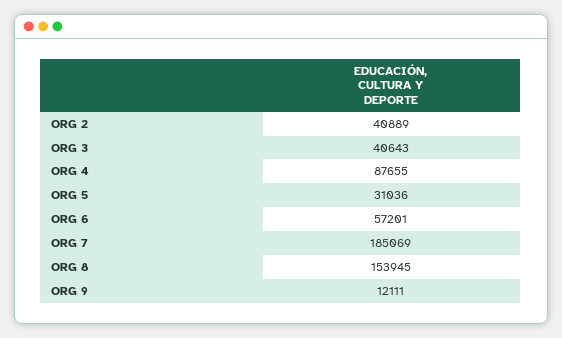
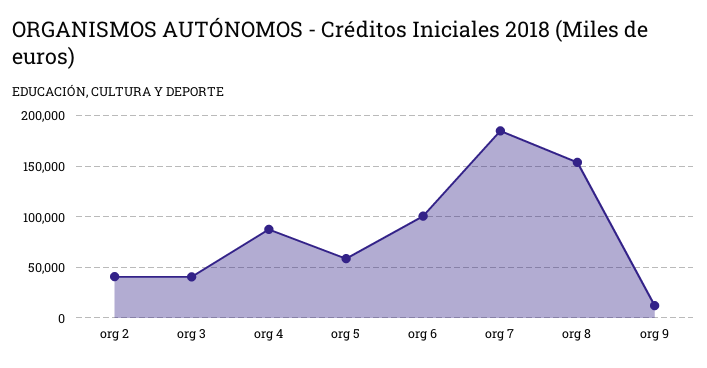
ORG 5: 31036 -> 60000
ORG 6: 57201 -> 100000

